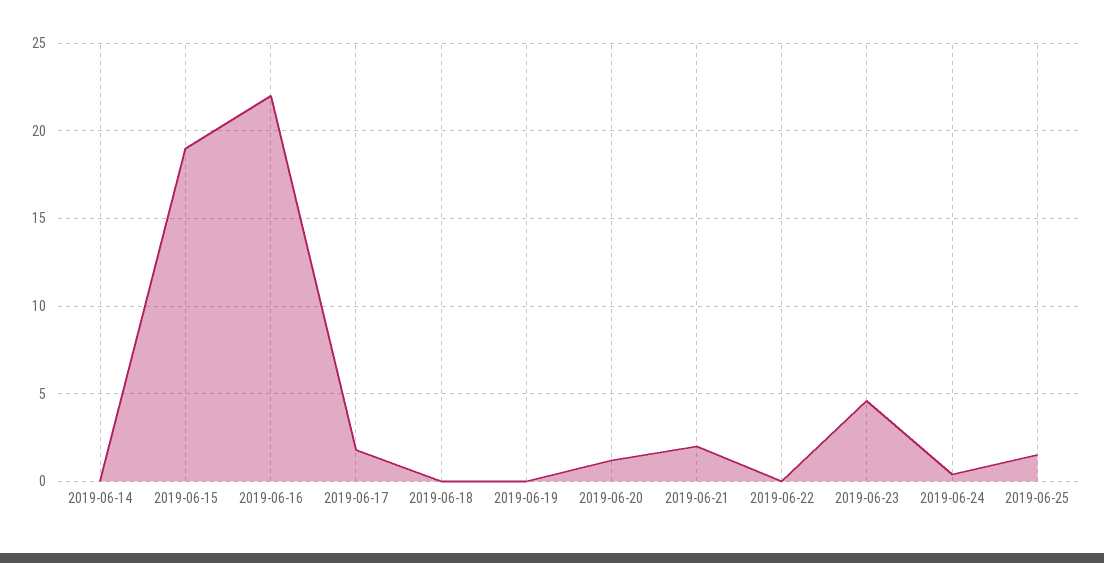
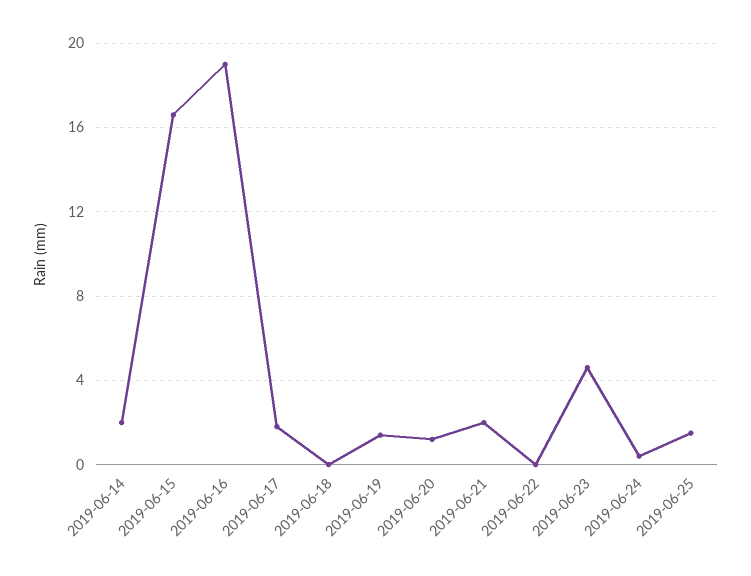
2019-06-14: 0 -> 2
2019-06-15: 19 -> 16.5
2019-06-16: 22 -> 19
2019-06-19: 0 -> 1.5

